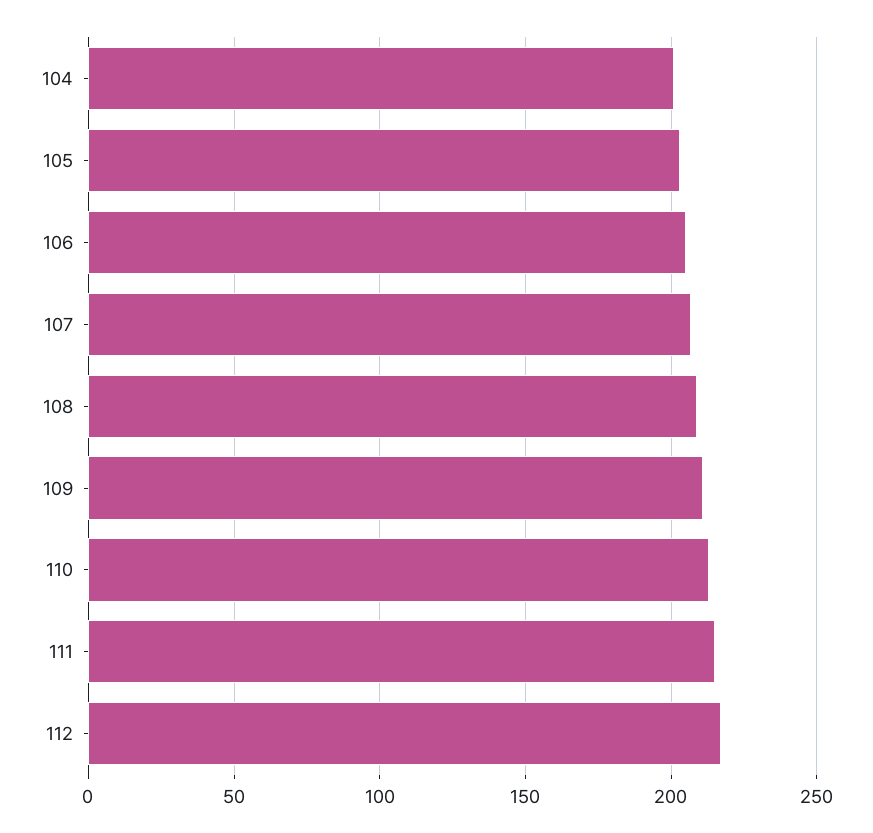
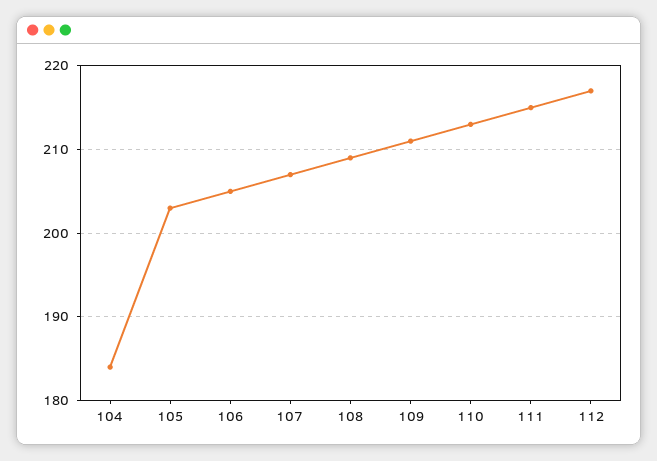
104: 200 -> 184

